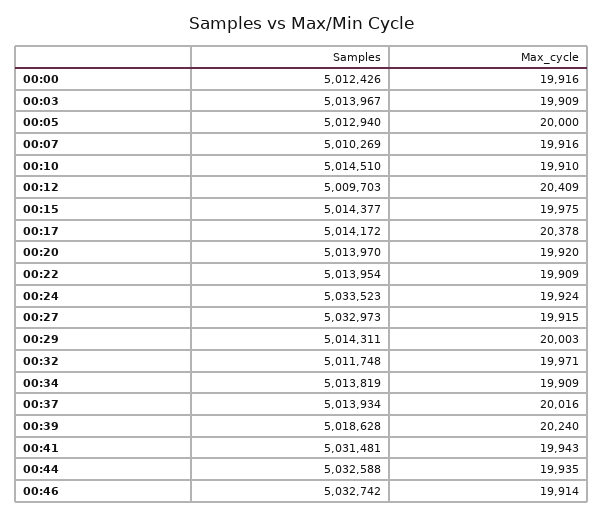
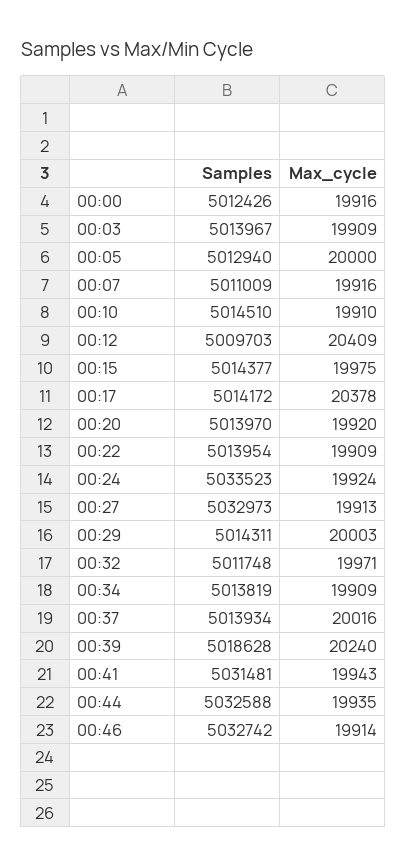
Samples, 00:07: 5010269 -> 5011009
Max_cycle, 00:27: 19915 -> 19913

